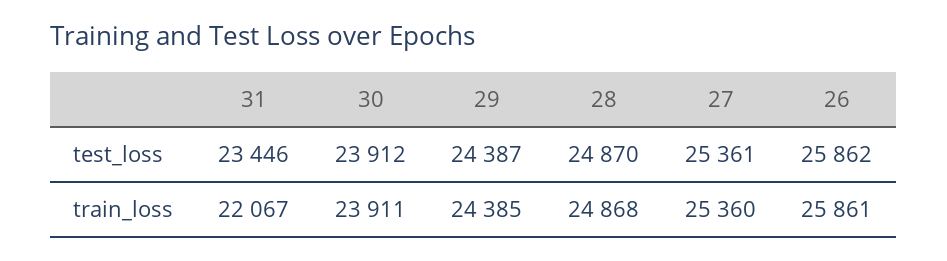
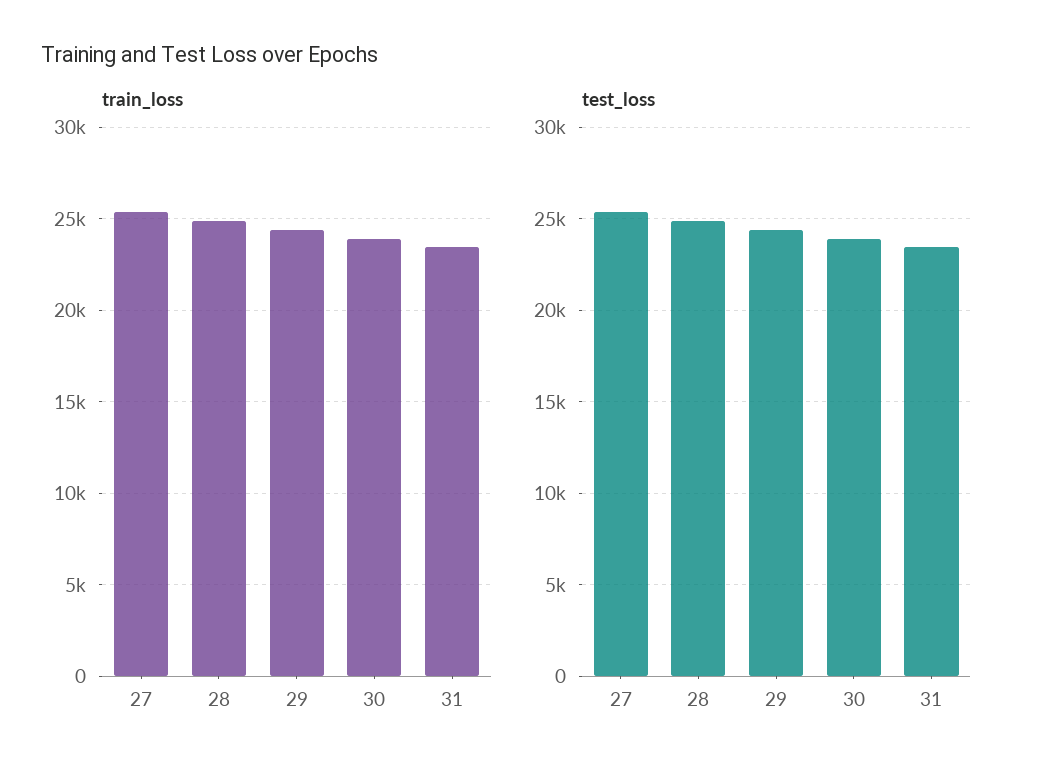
test_loss, 26: 25862 -> none
train_loss, 31: 22067 -> 23500
train_loss, 26: 25861 -> none

